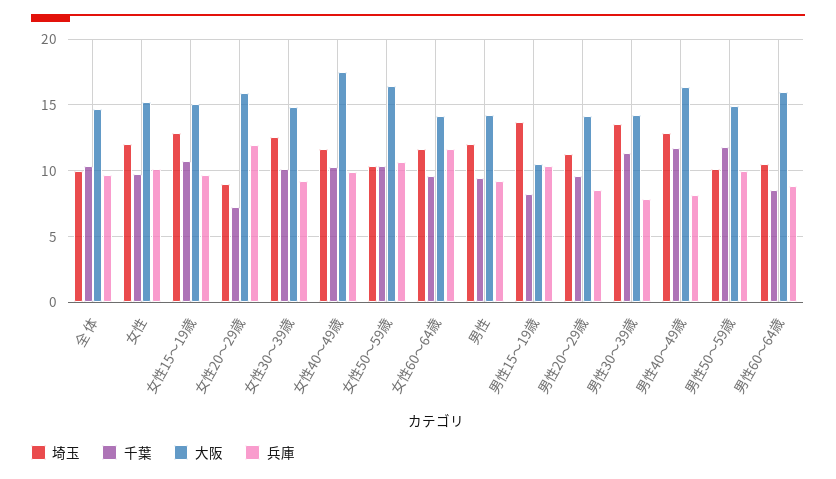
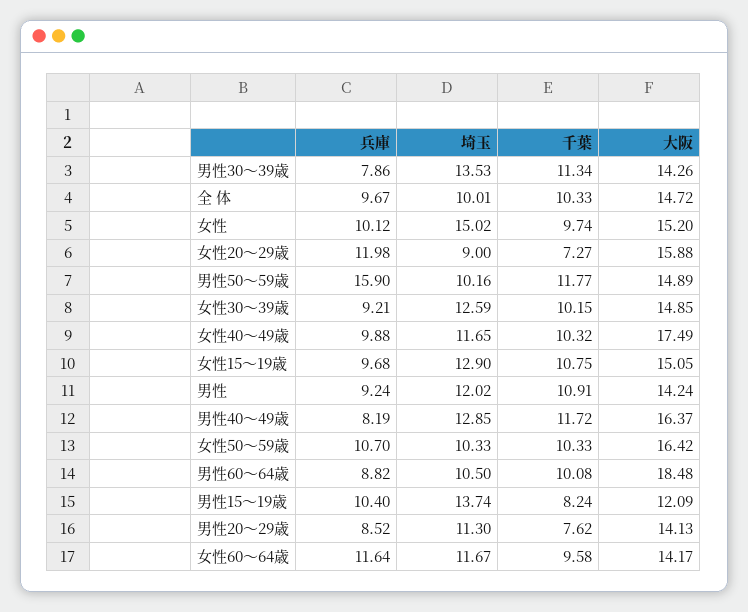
埼玉, 女性: 12 -> 15.02
千葉, 男性: 9.5 -> 10.91
大阪, 男性15～19歳: 10.5 -> 12.09
千葉, 男性20～29歳: 9.5 -> 7.62
兵庫, 男性50～59歳: 10 -> 15.9
千葉, 男性60～64歳: 8.5 -> 10.08
大阪, 男性60～64歳: 16 -> 18.48

